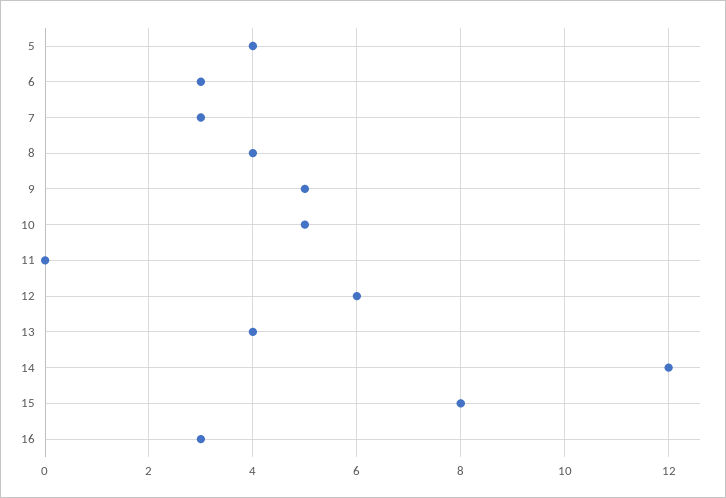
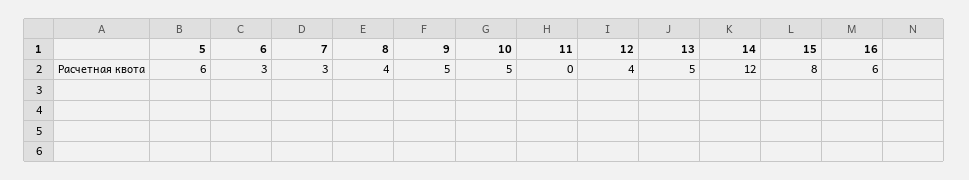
5: 4 -> 6
12: 6 -> 4
13: 4 -> 5
16: 3 -> 6

